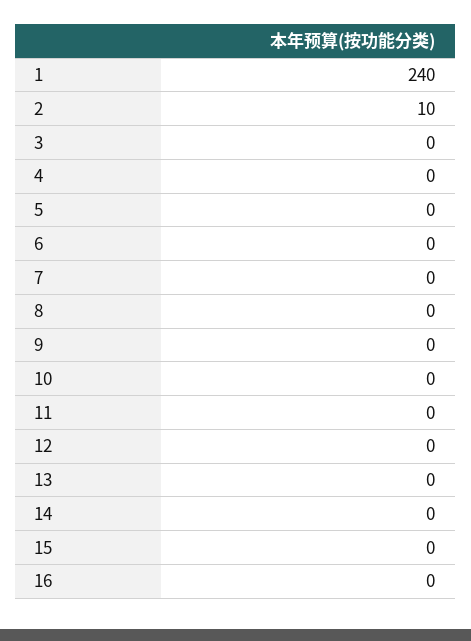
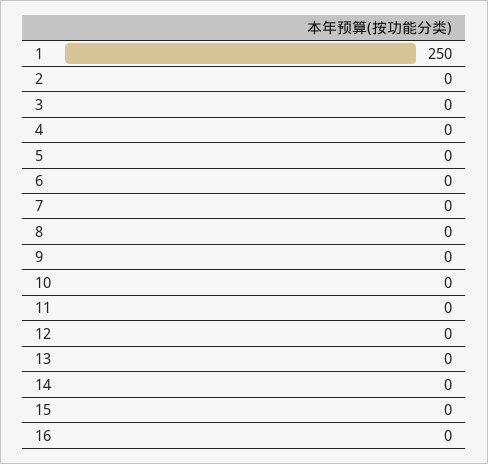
1: 240 -> 250
2: 10 -> 0

